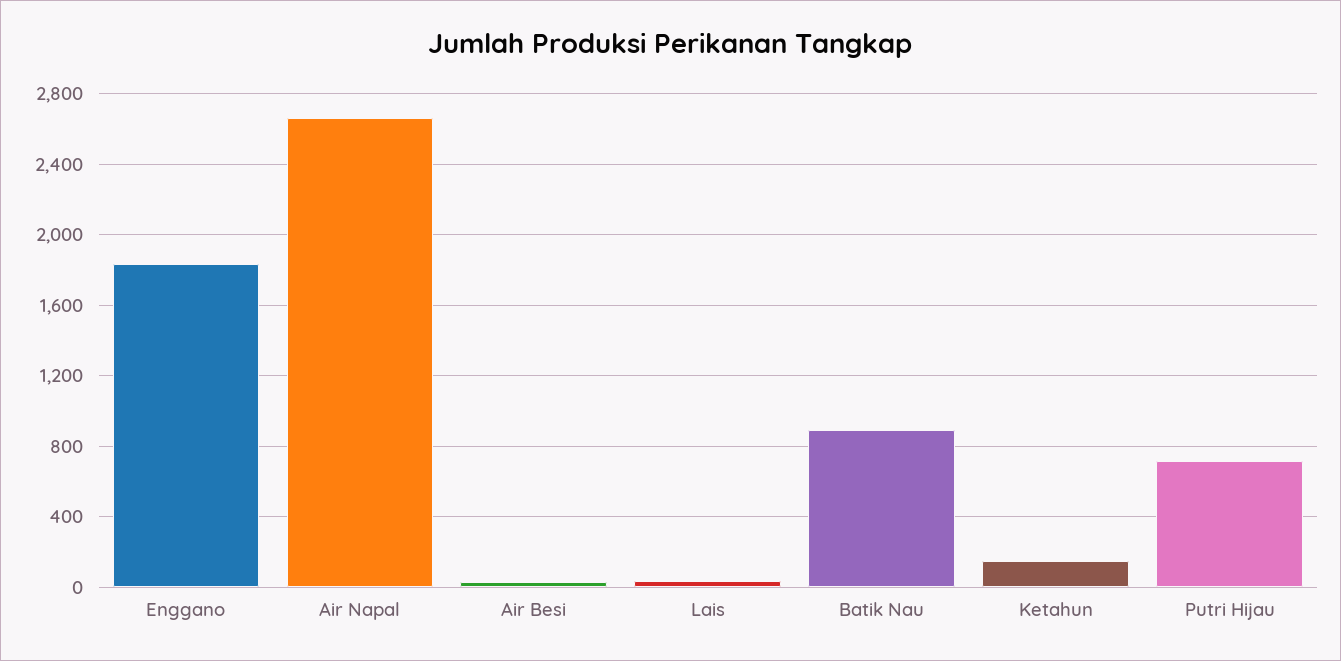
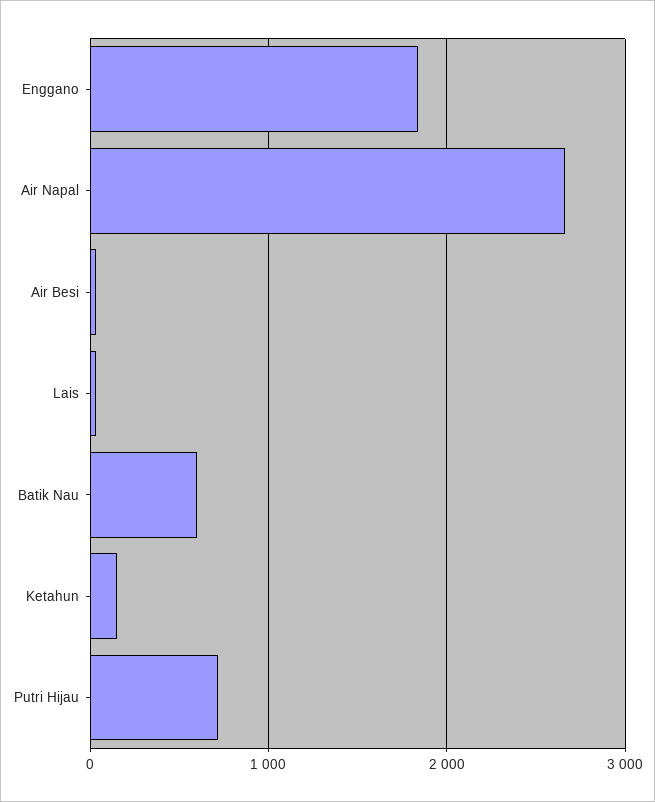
Batik Nau: 900 -> 600

